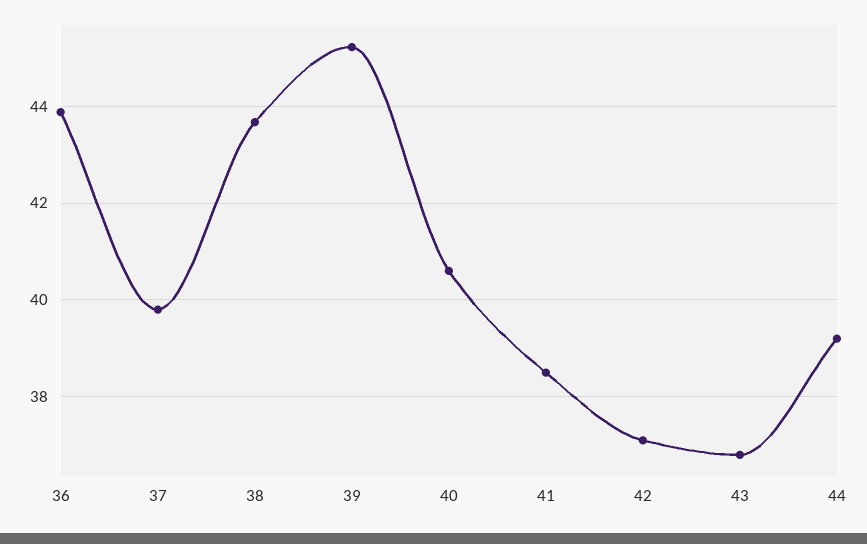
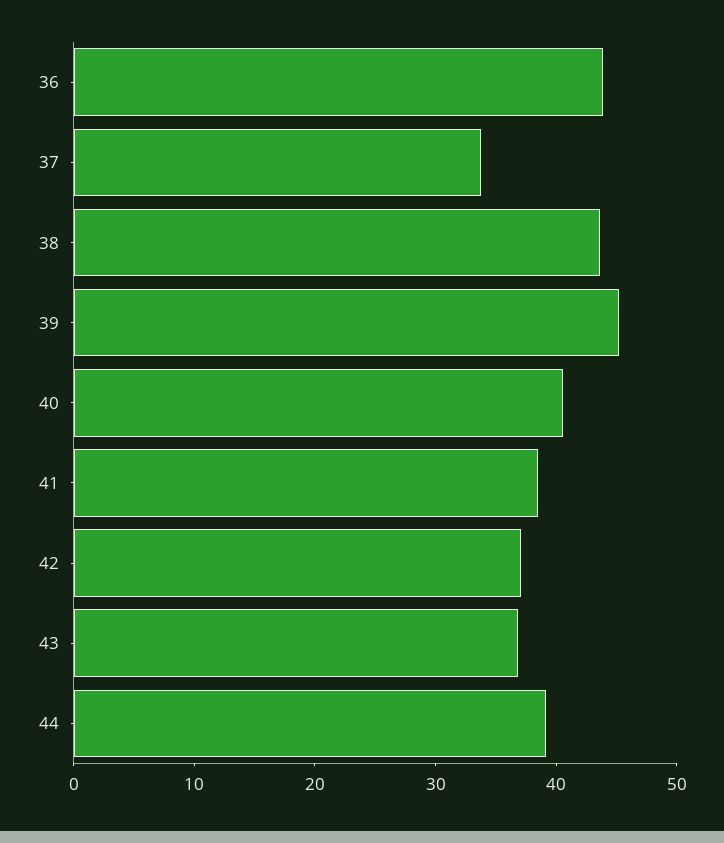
37: 39.8 -> 34

